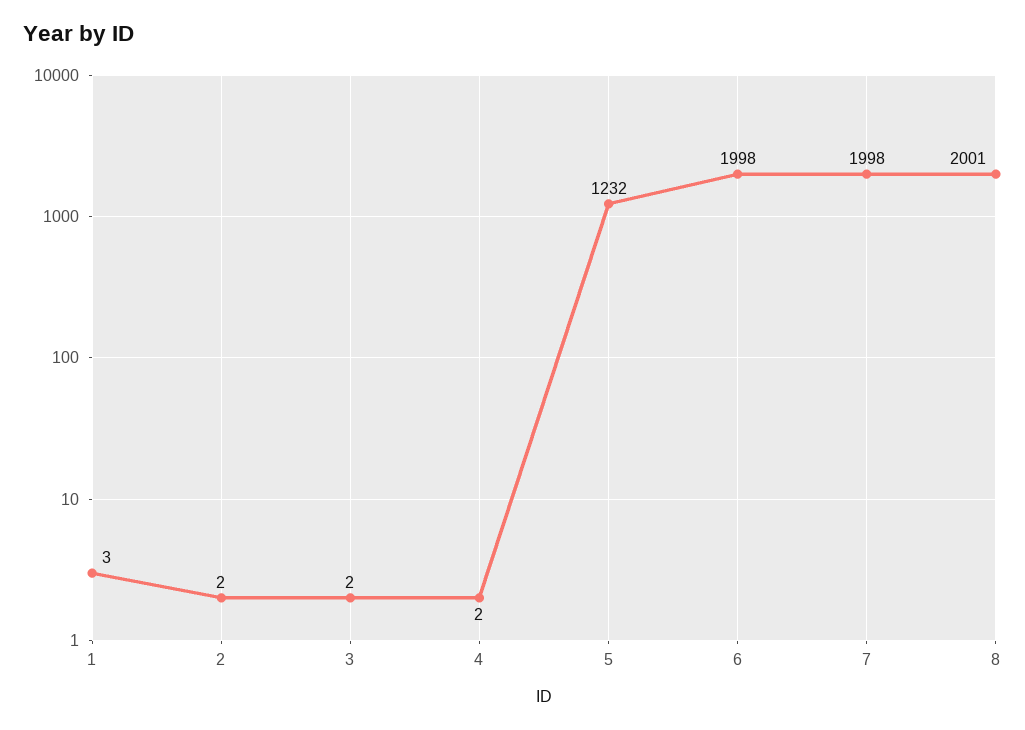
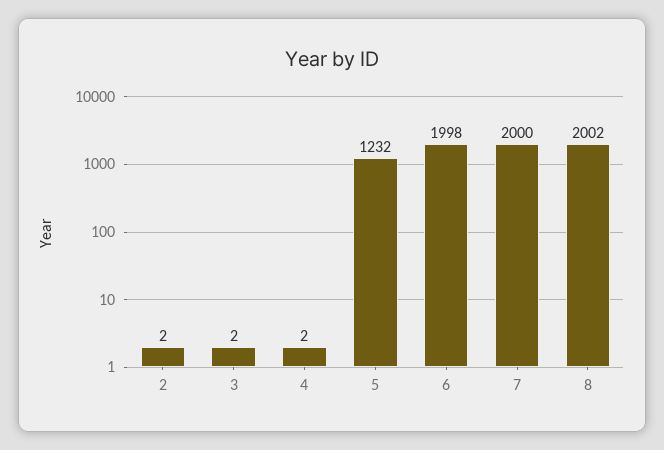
1: 3 -> none
7: 1998 -> 2000
8: 2001 -> 2002

